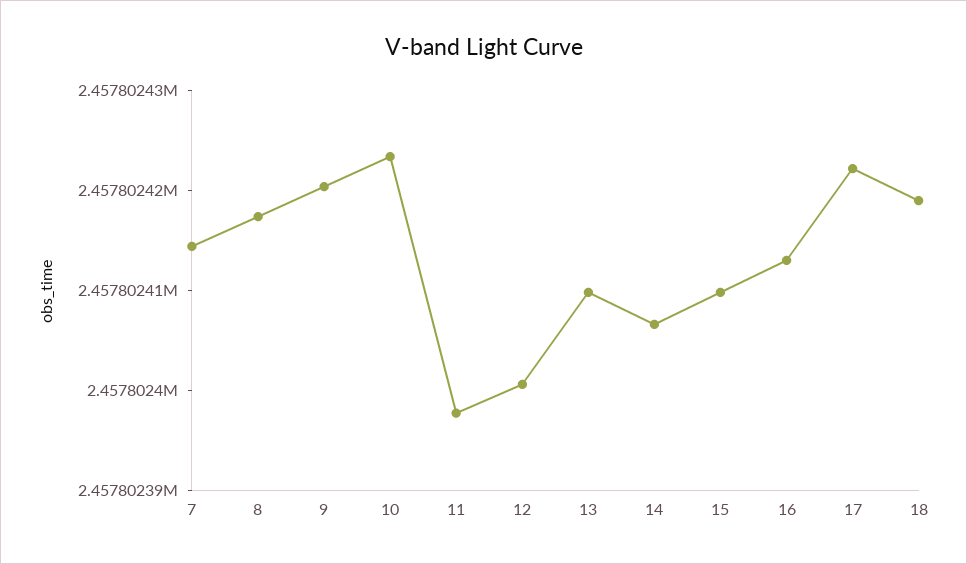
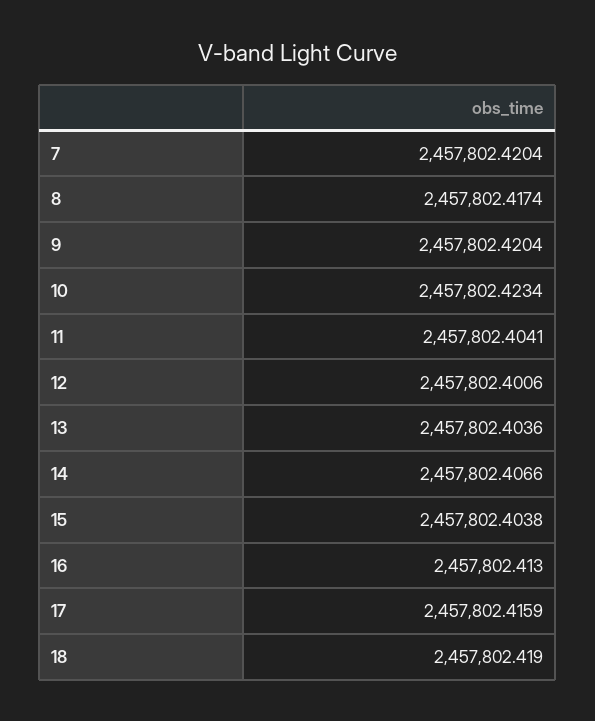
7: 2457802.414 -> 2457802.4204
11: 2457802.398 -> 2457802.4041
13: 2457802.41 -> 2457802.4036
15: 2457802.41 -> 2457802.4038
17: 2457802.422 -> 2457802.4159

